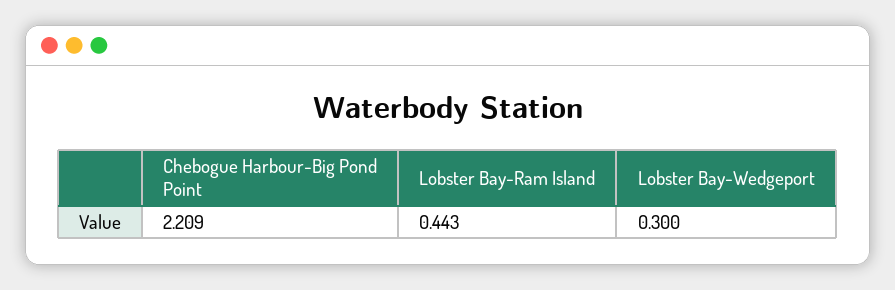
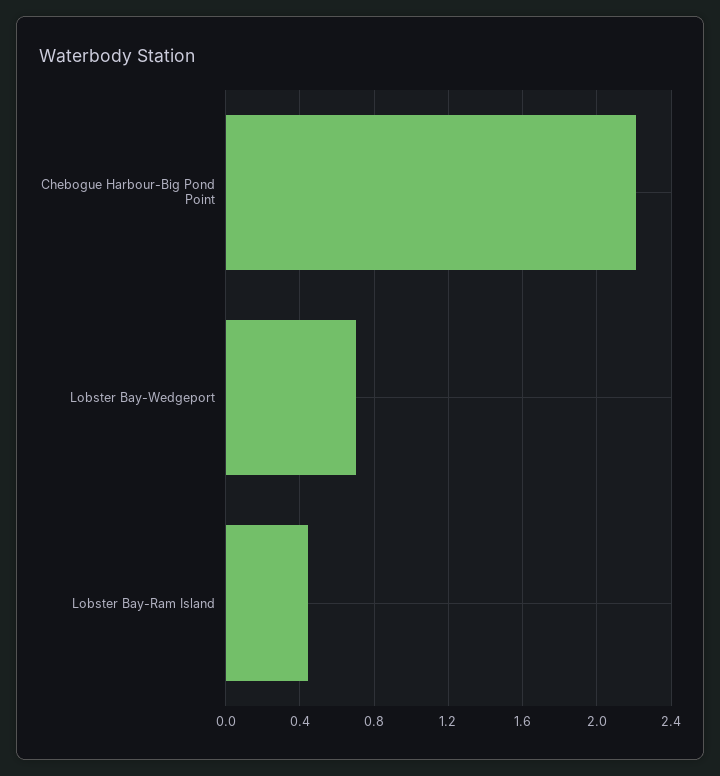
Lobster Bay-Wedgeport: 0.3 -> 0.7

